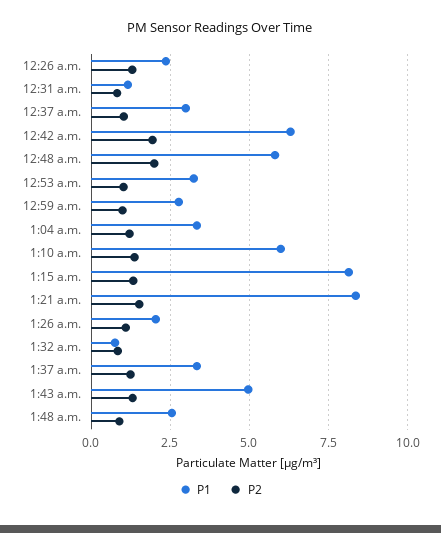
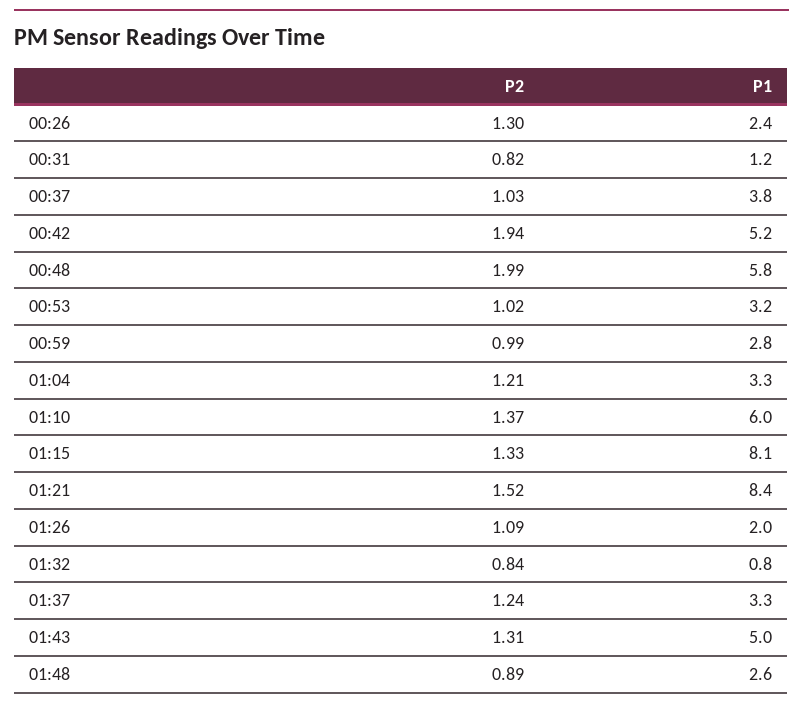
P1, 12:37 a.m.: 3 -> 3.8
P1, 12:42 a.m.: 6.25 -> 5.2

